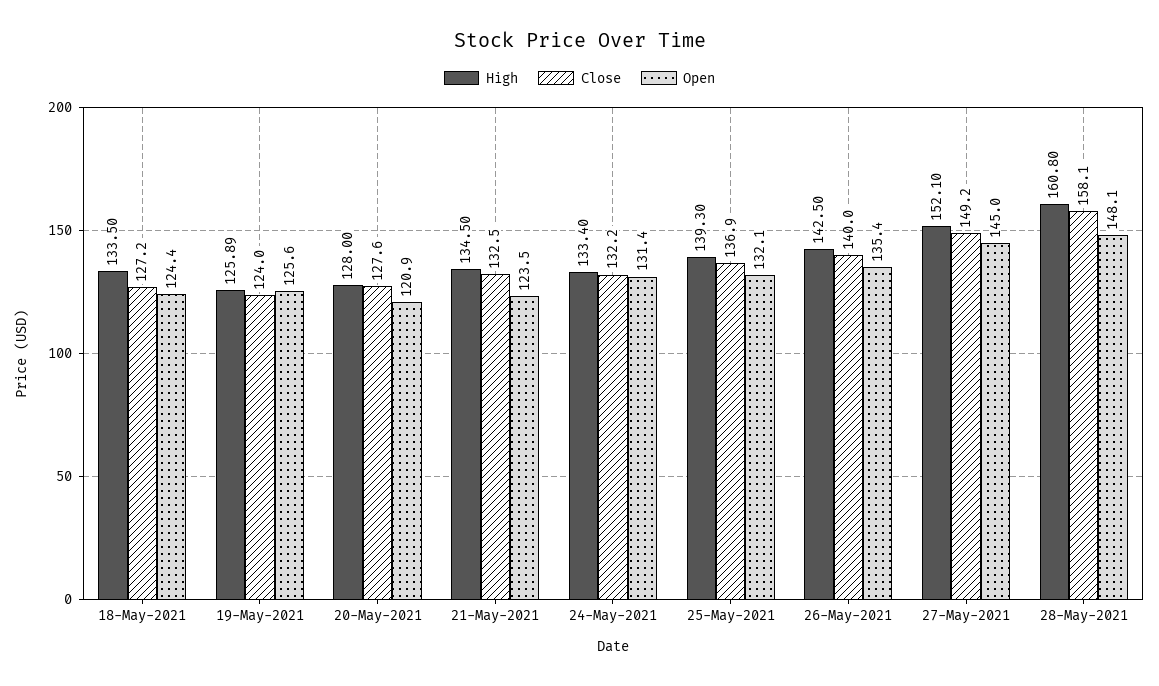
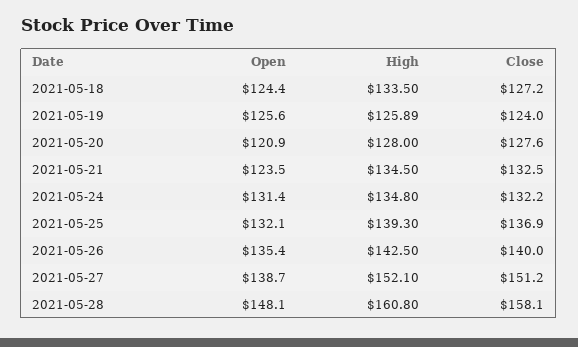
High, 24-May-2021: 133.4 -> 134.8
Close, 27-May-2021: 149.2 -> 151.2
Open, 27-May-2021: 145 -> 138.7

